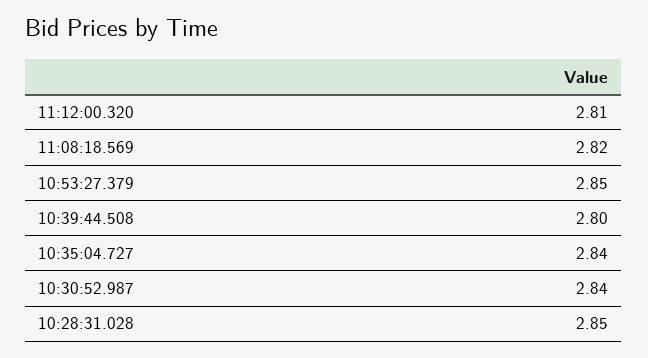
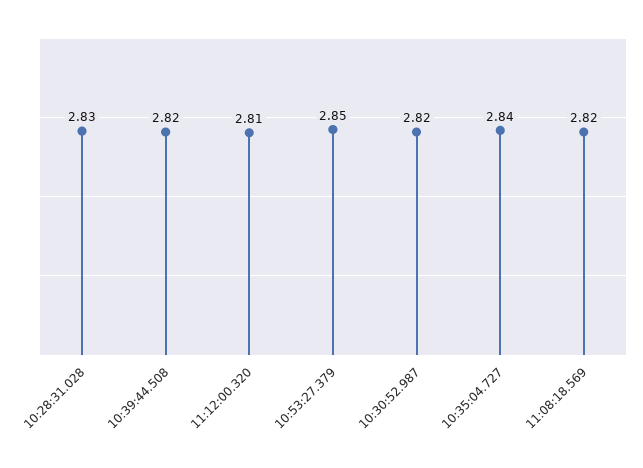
10:39:44.508: 2.8 -> 2.82
10:30:52.987: 2.84 -> 2.82
10:28:31.028: 2.85 -> 2.83

